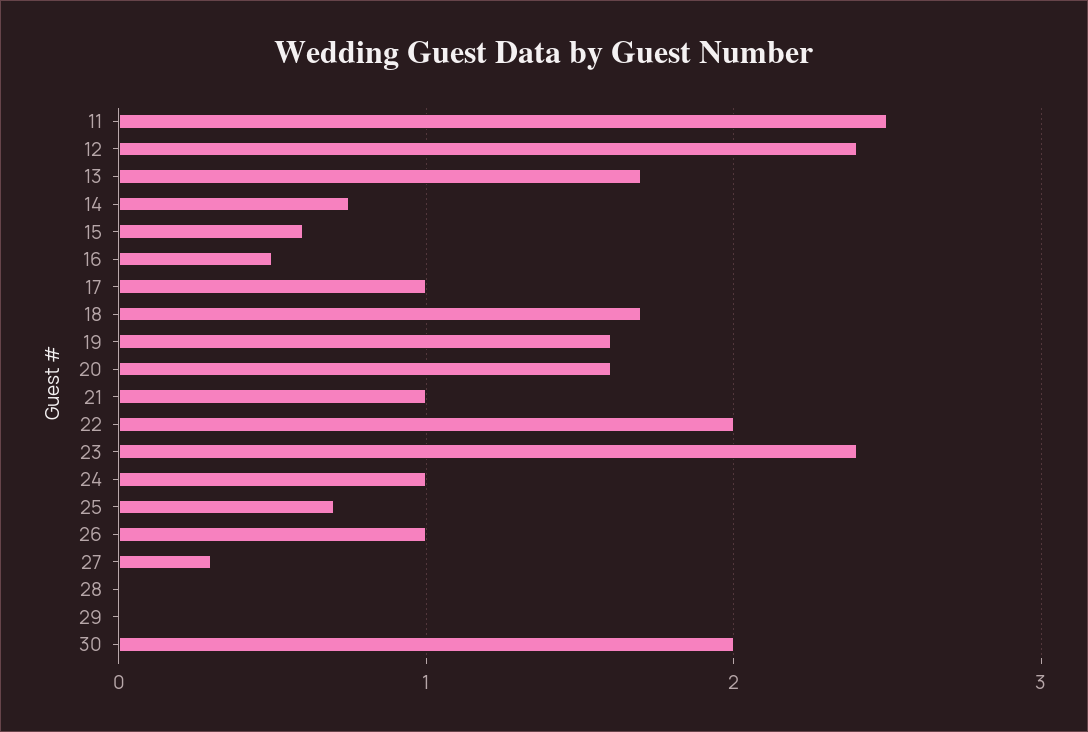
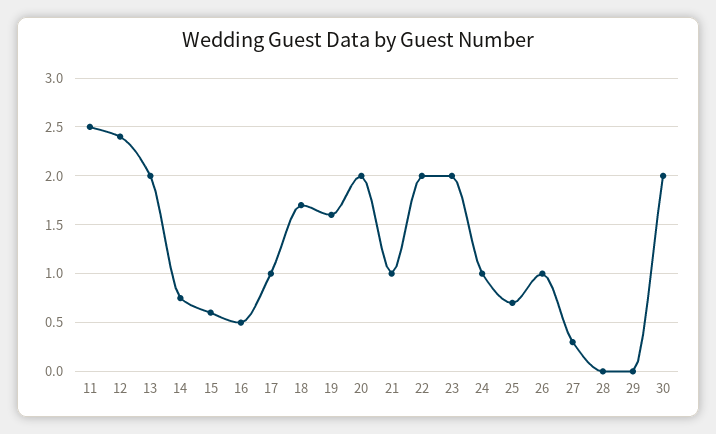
13: 1.7 -> 2
20: 1.6 -> 2
23: 2.4 -> 2

